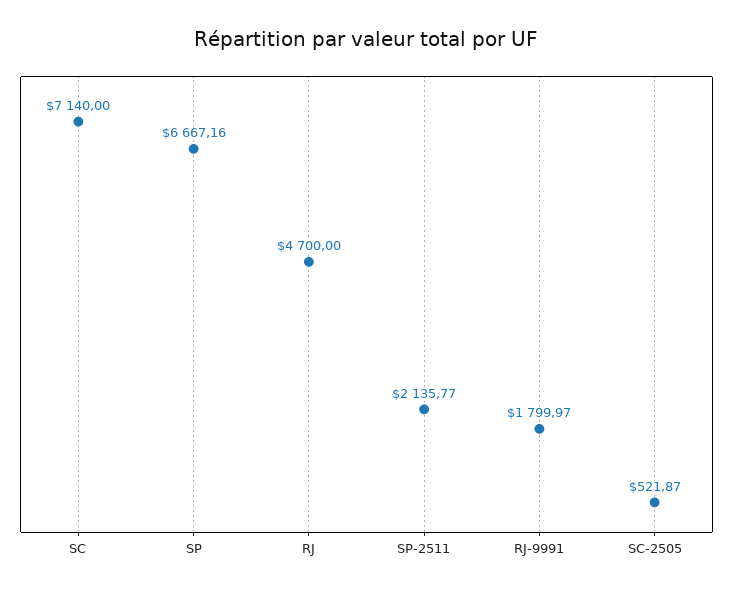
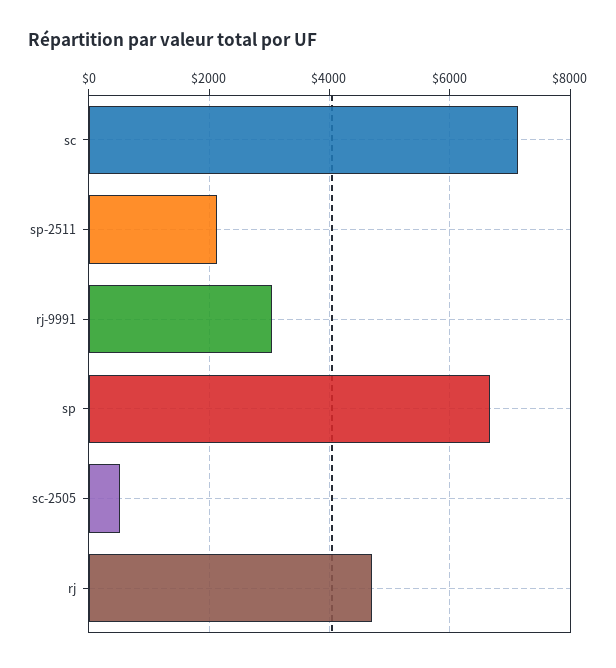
RJ-9991: 1799.97 -> 3000

